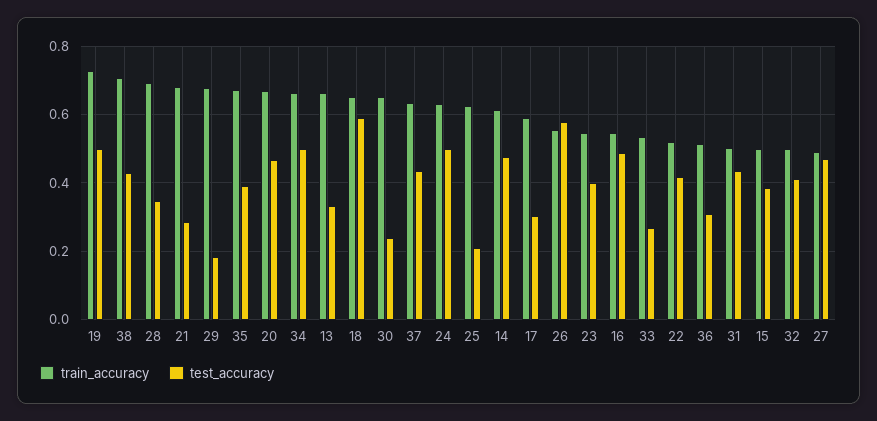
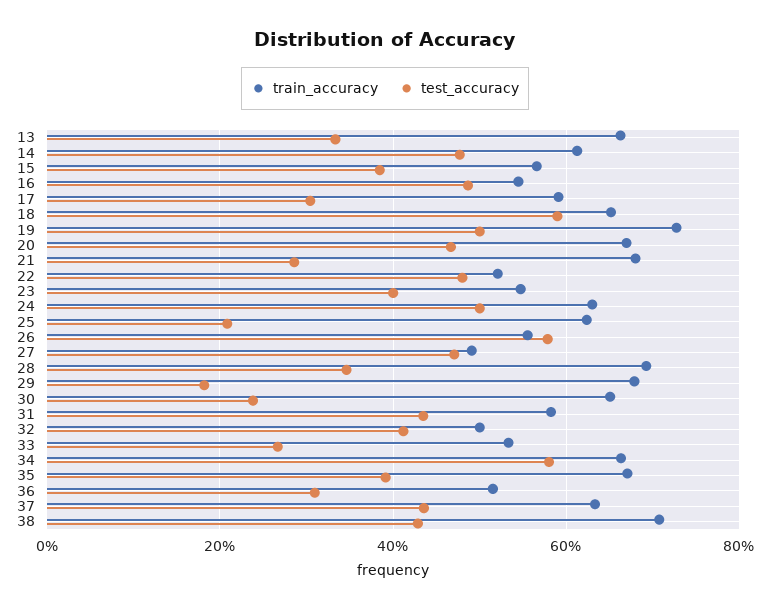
test_accuracy, 34: 0.5 -> 0.58
test_accuracy, 22: 0.42 -> 0.48
train_accuracy, 31: 0.5 -> 0.58
train_accuracy, 15: 0.5 -> 0.56

